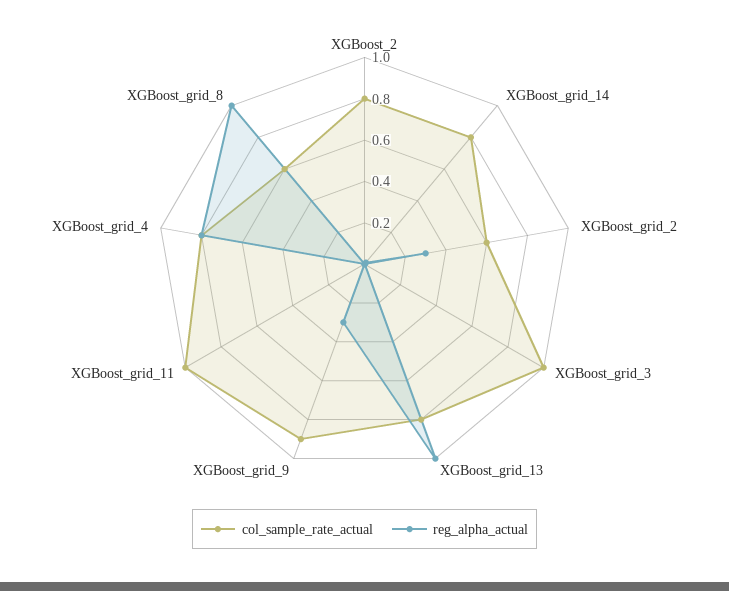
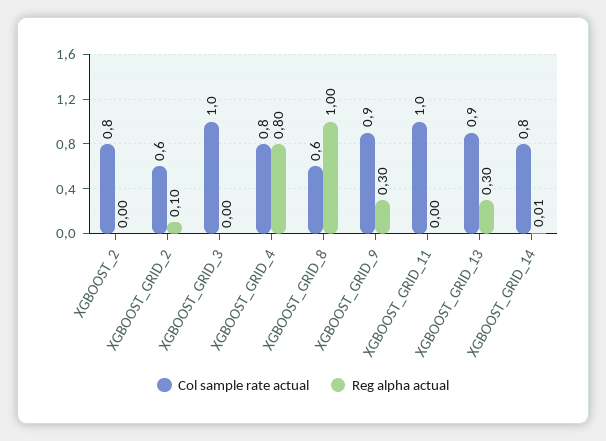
reg_alpha_actual, XGBoost_grid_2: 0.3 -> 0.1
col_sample_rate_actual, XGBoost_grid_13: 0.8 -> 0.9
reg_alpha_actual, XGBoost_grid_13: 1 -> 0.3

